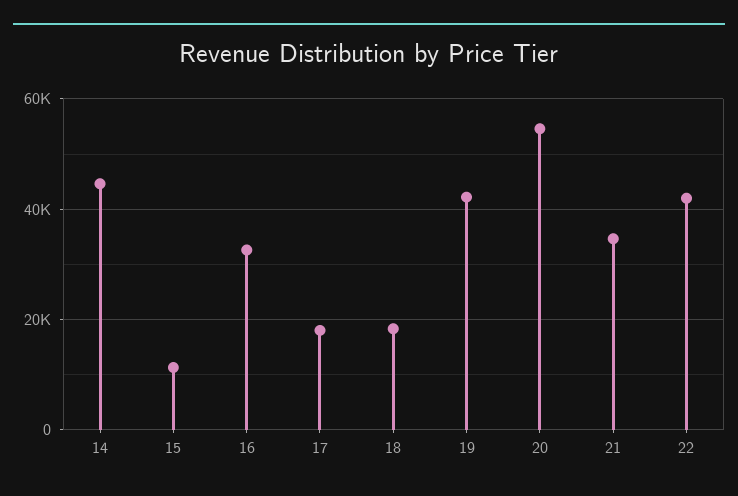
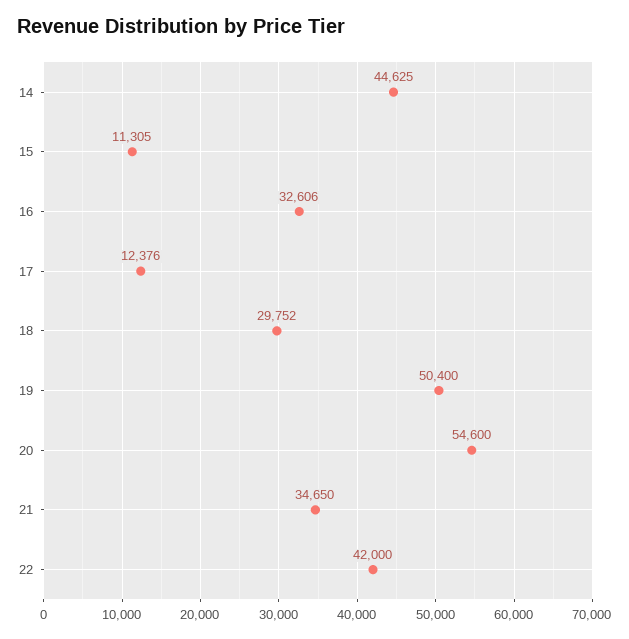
17: 18000 -> 12376
18: 18000 -> 29752
19: 42000 -> 50400

